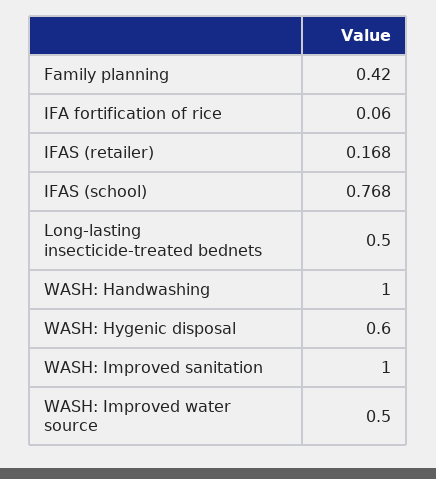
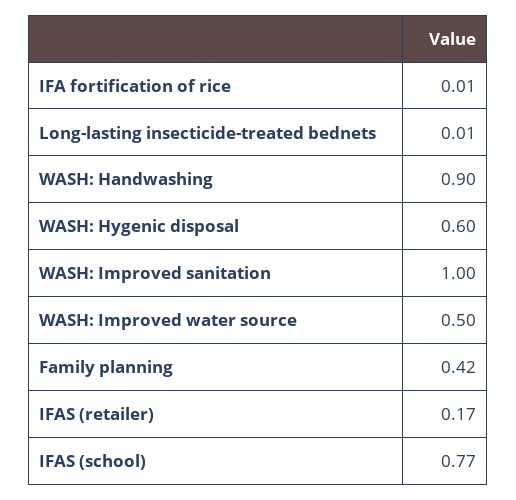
IFA fortification of rice: 0.06 -> 0.01
Long-lasting insecticide-treated bednets: 0.5 -> 0.01
WASH: Handwashing: 1 -> 0.9

